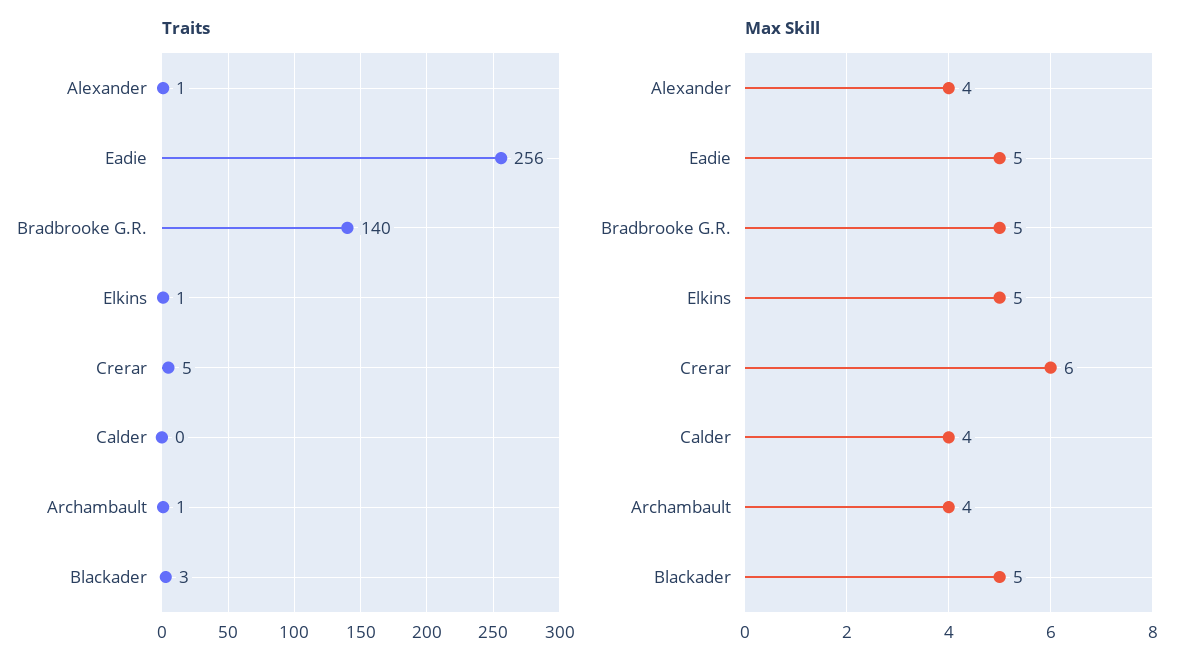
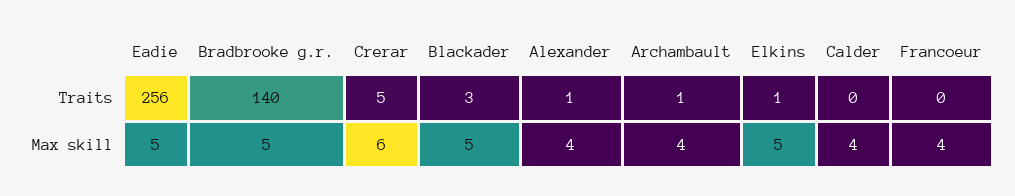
Traits, Francoeur: none -> 0
Max Skill, Francoeur: none -> 4

